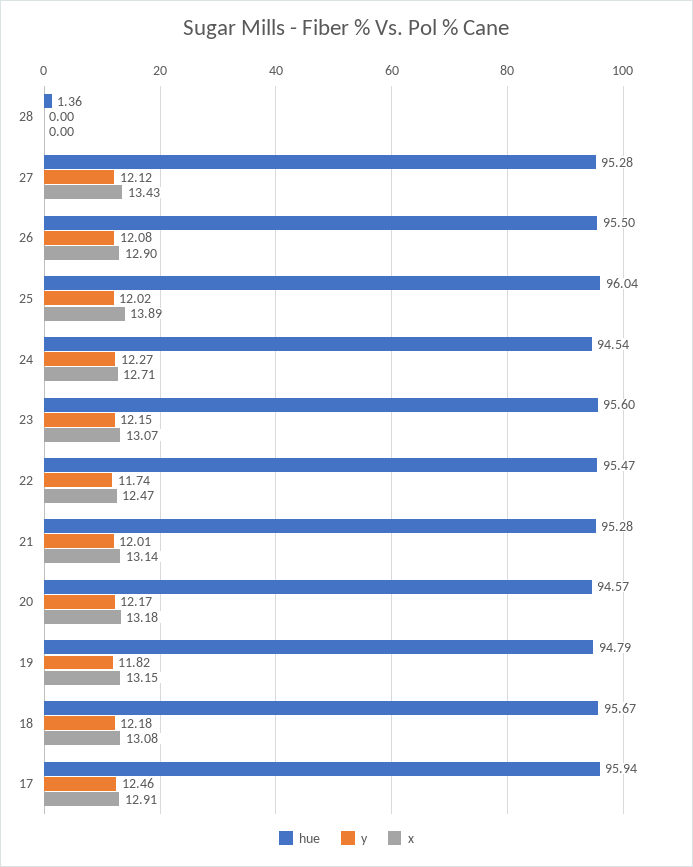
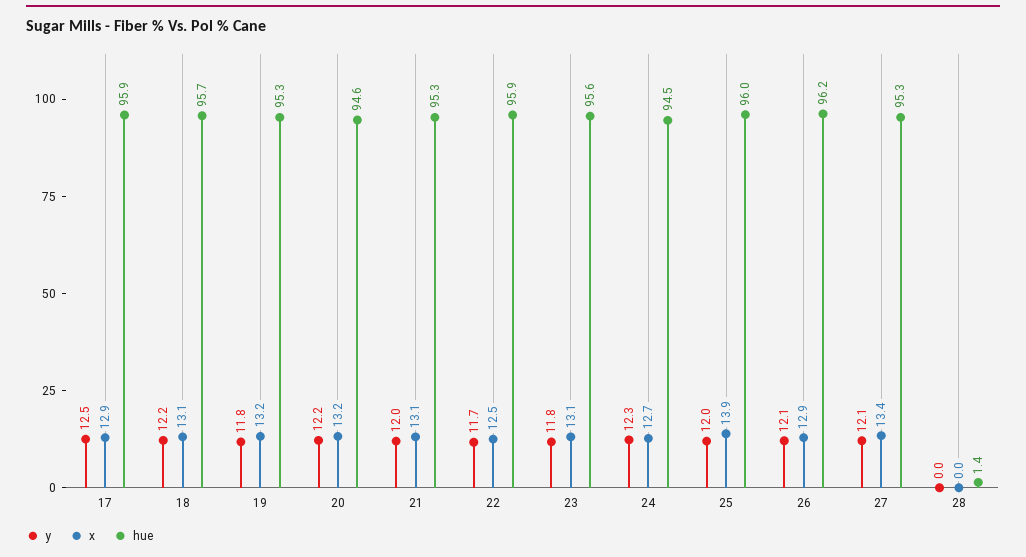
hue, 26: 95.5 -> 96.2
y, 23: 12.15 -> 11.8
hue, 22: 95.47 -> 95.9
hue, 19: 94.79 -> 95.3

